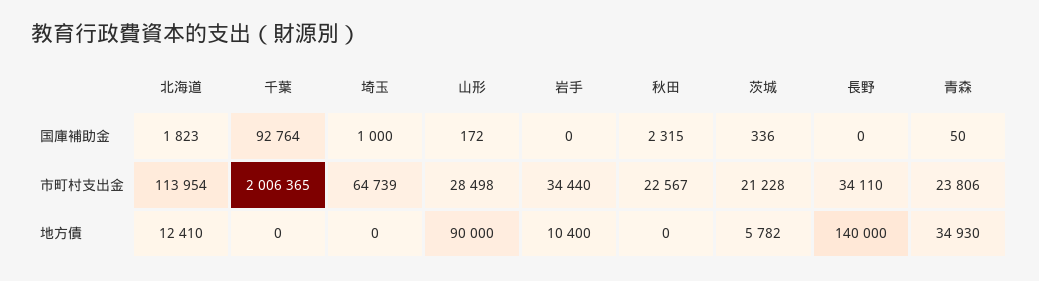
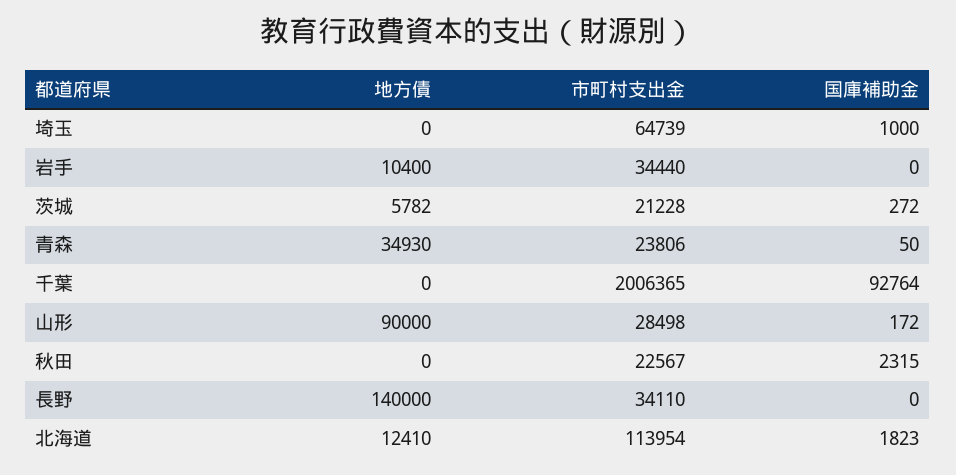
茨城, 国庫補助金: 336 -> 272

